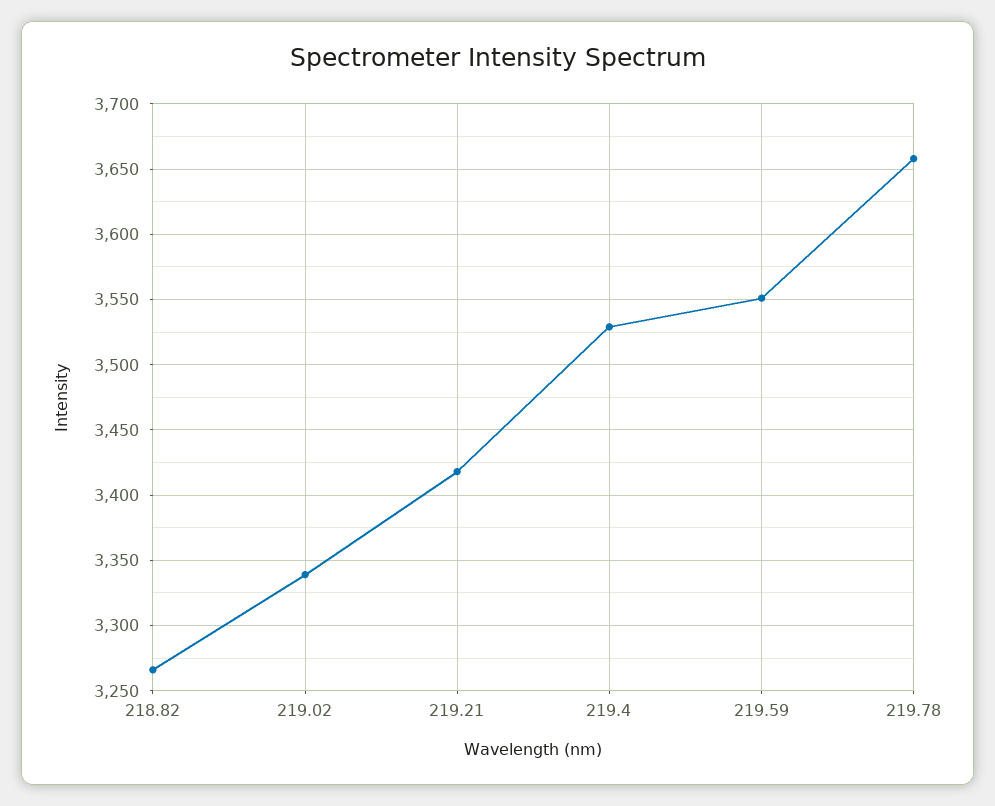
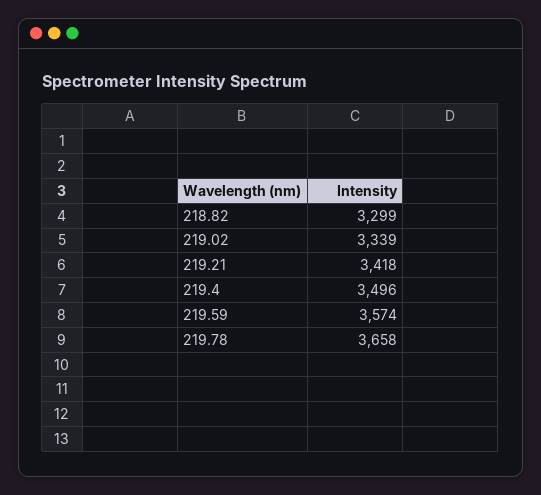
218.82: 3265 -> 3299
219.4: 3530 -> 3496
219.59: 3550 -> 3574

